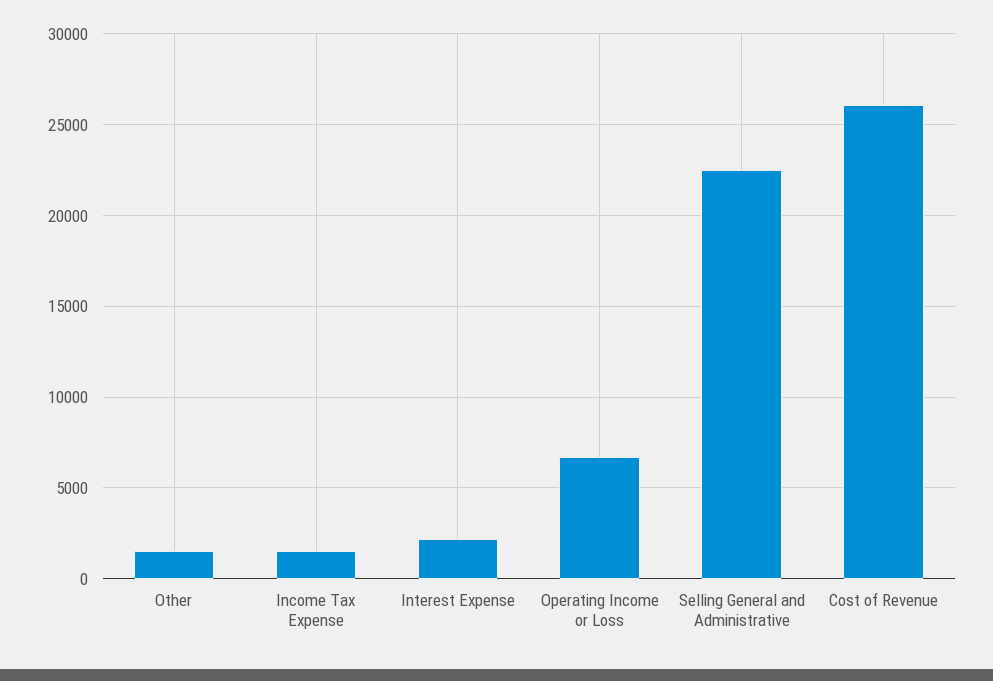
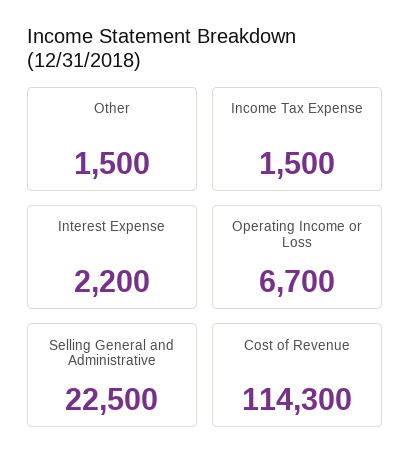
Cost of Revenue: 26000 -> 114300

